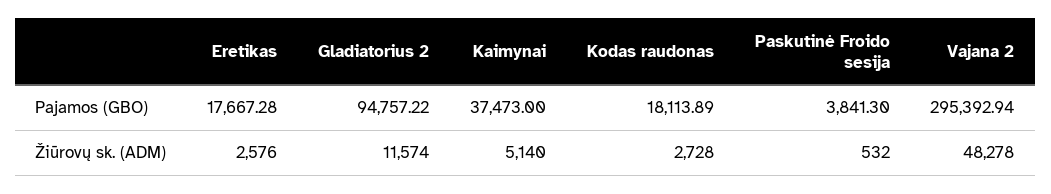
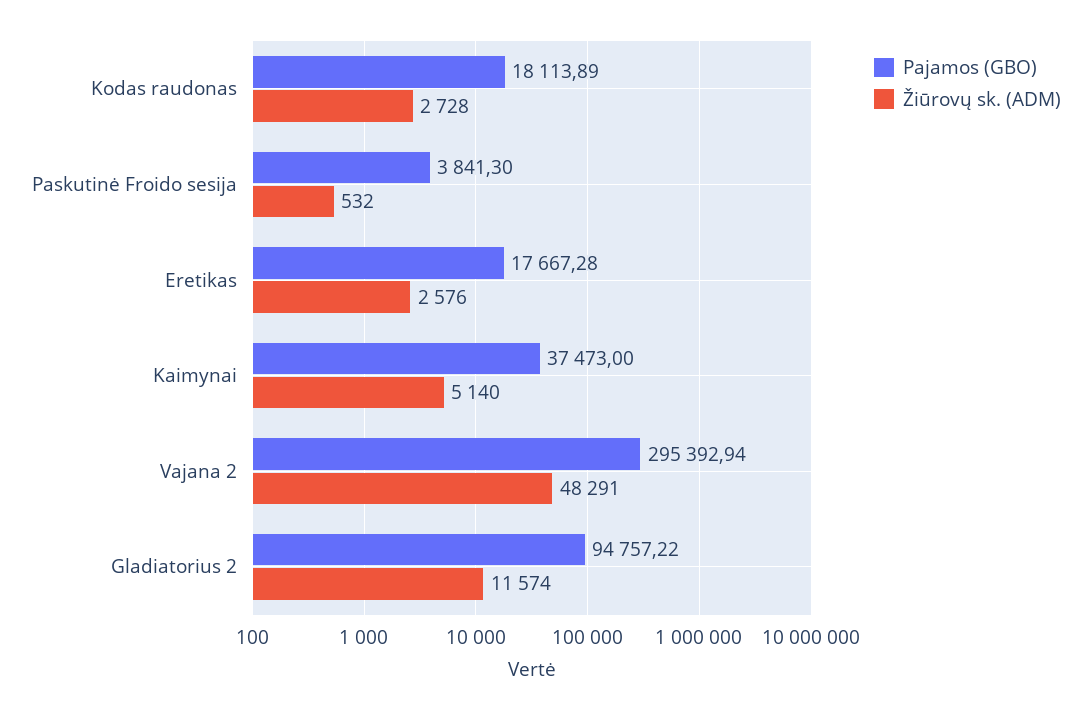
Žiūrovų sk. (ADM), Vajana 2: 48278 -> 48291

